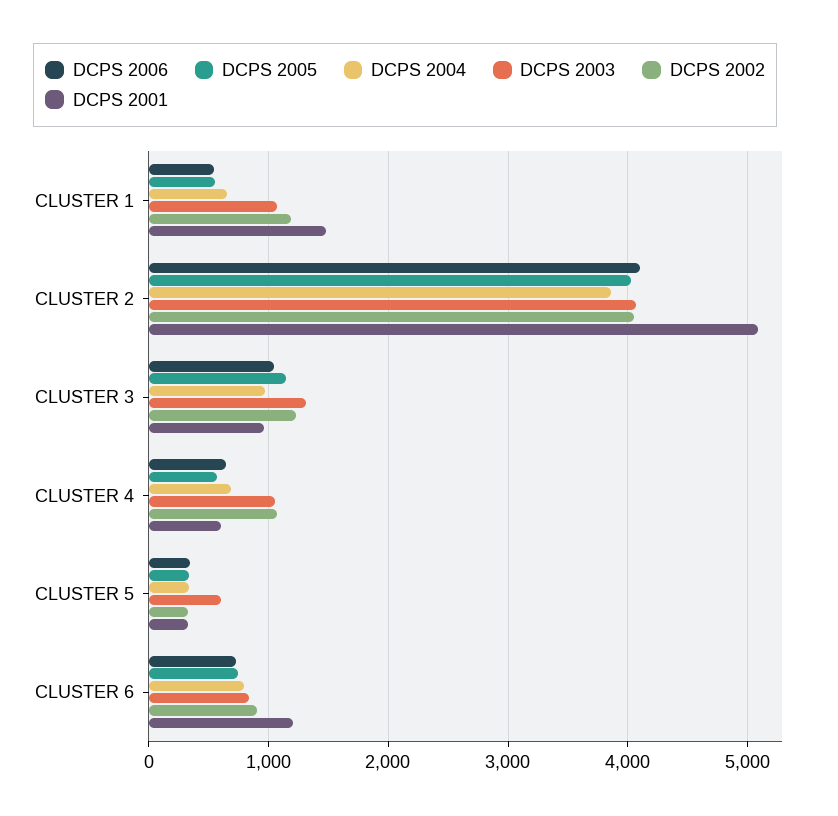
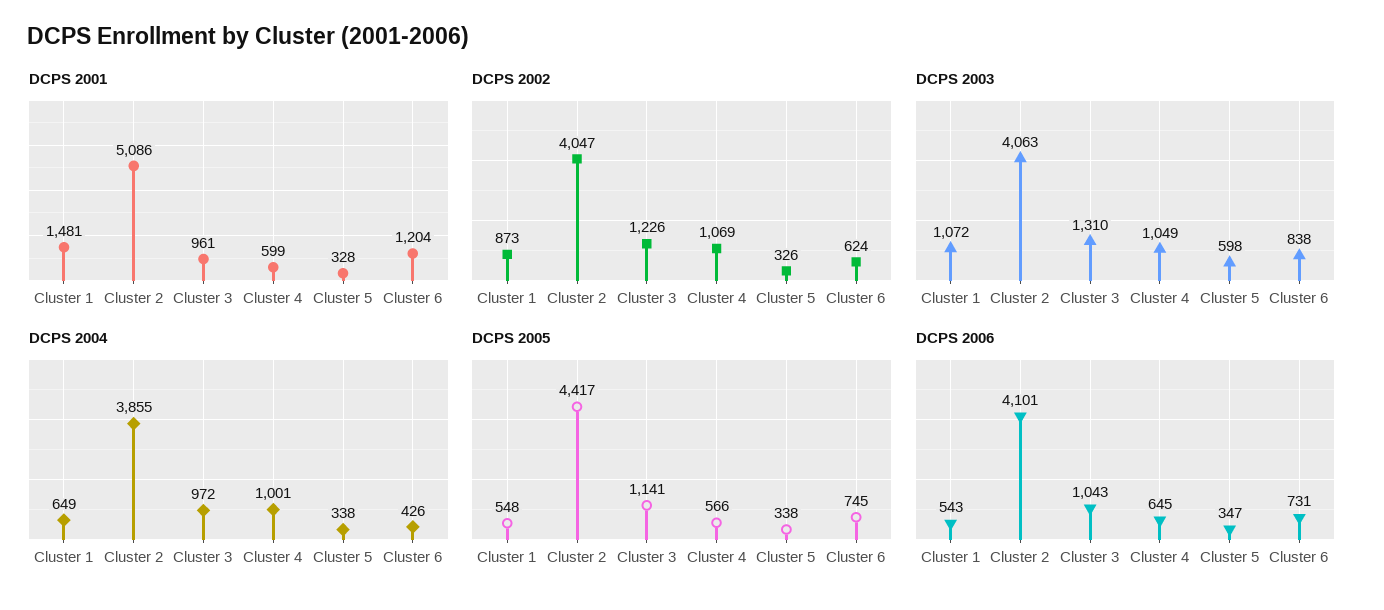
DCPS 2002, CLUSTER 1: 1200 -> 873
DCPS 2005, CLUSTER 2: 4000 -> 4417
DCPS 2004, CLUSTER 4: 700 -> 1001
DCPS 2004, CLUSTER 6: 800 -> 426
DCPS 2002, CLUSTER 6: 900 -> 624

